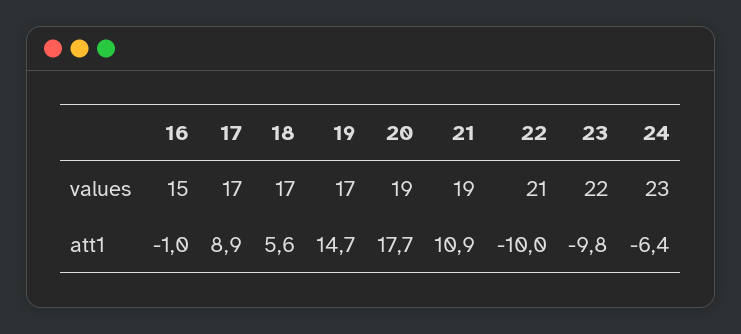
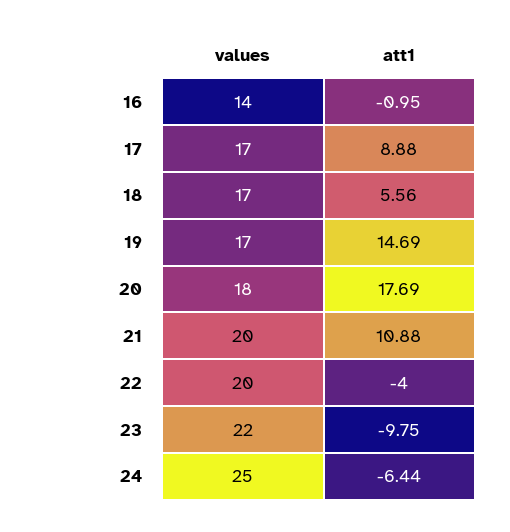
16, values: 15 -> 14
20, values: 19 -> 18
21, values: 19 -> 20
22, values: 21 -> 20
24, values: 23 -> 25
22, att1: -10 -> -4

